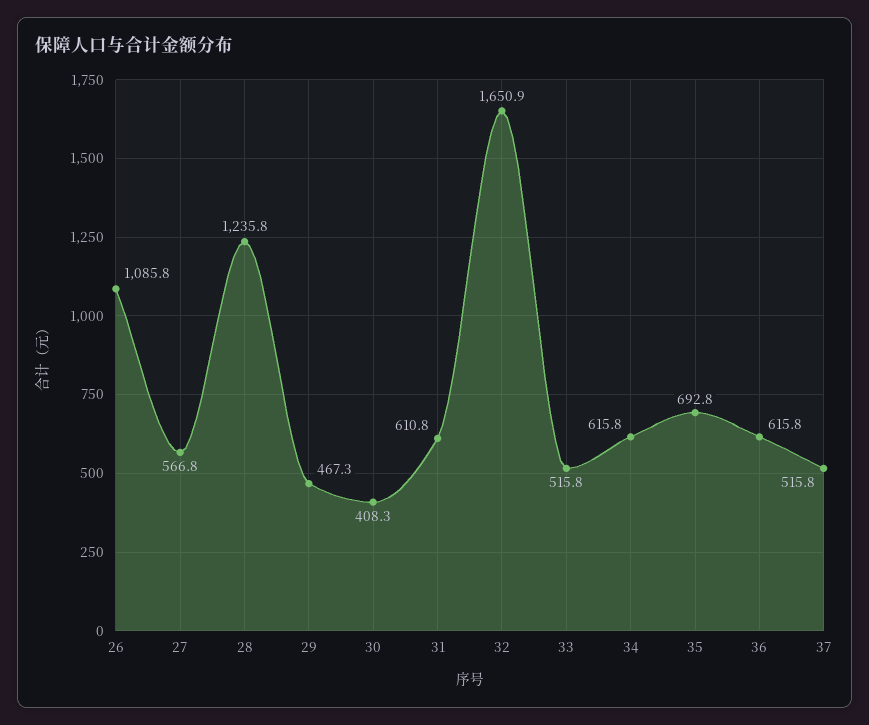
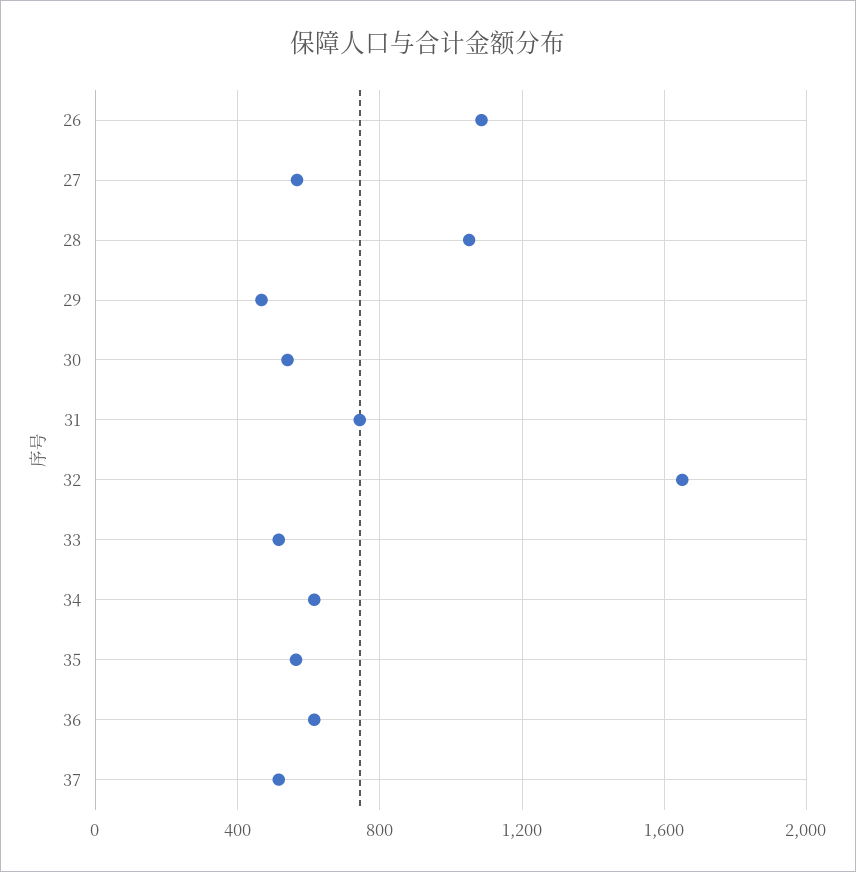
28: 1235.8 -> 1050
30: 408.3 -> 550
31: 610.8 -> 750
35: 692.8 -> 550

